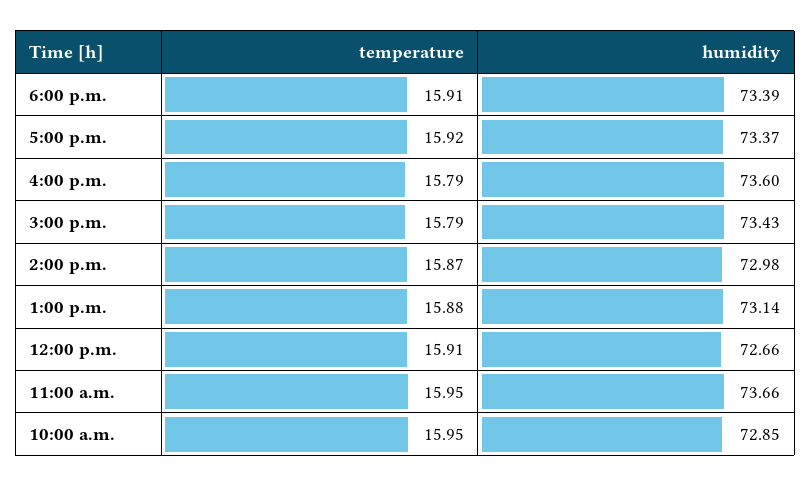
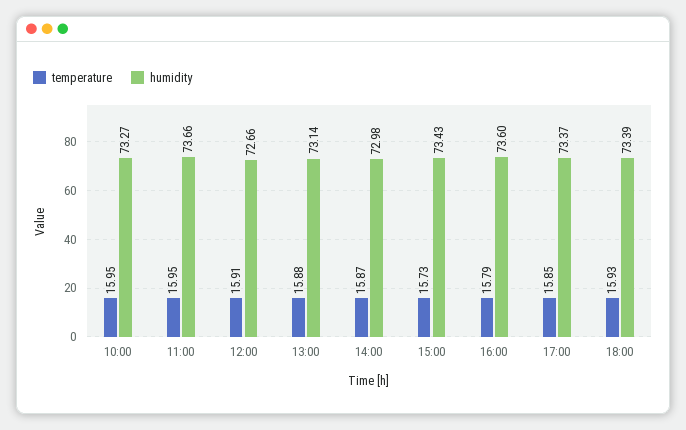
temperature, 6:00 p.m.: 15.91 -> 15.93
temperature, 5:00 p.m.: 15.92 -> 15.85
temperature, 3:00 p.m.: 15.79 -> 15.73
humidity, 10:00 a.m.: 72.85 -> 73.27

